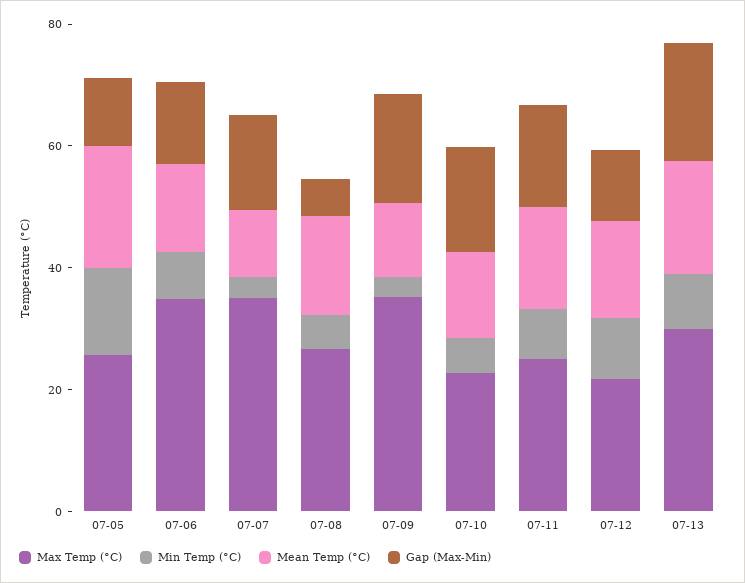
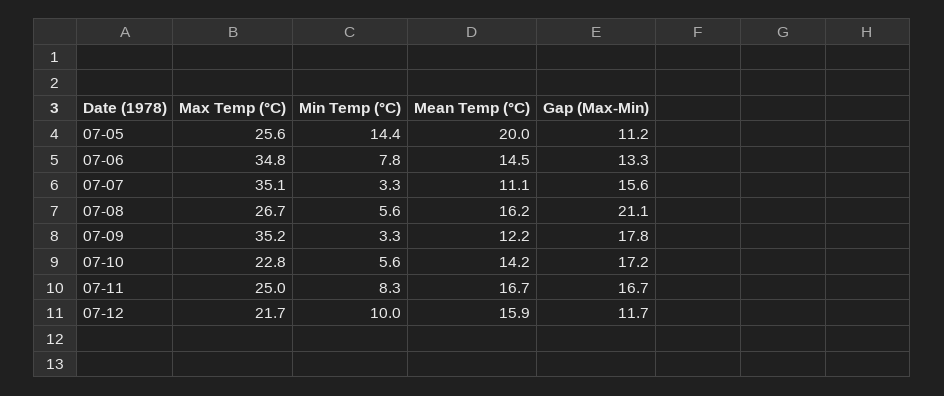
Gap (Max-Min), 07-08: 5 -> 21.1
Max Temp (°C), 07-13: 30 -> none
Min Temp (°C), 07-13: 10 -> none
Mean Temp (°C), 07-13: 20 -> none
Gap (Max-Min), 07-13: 20 -> none

